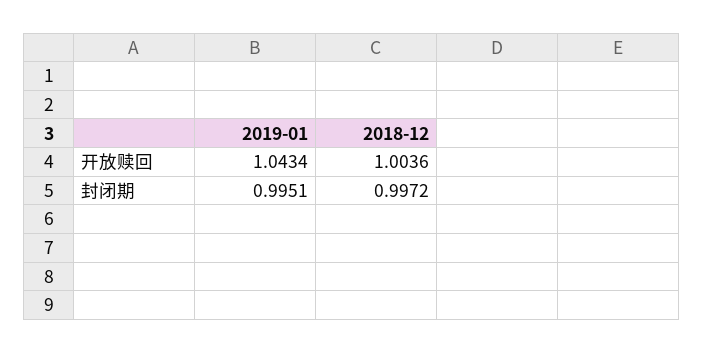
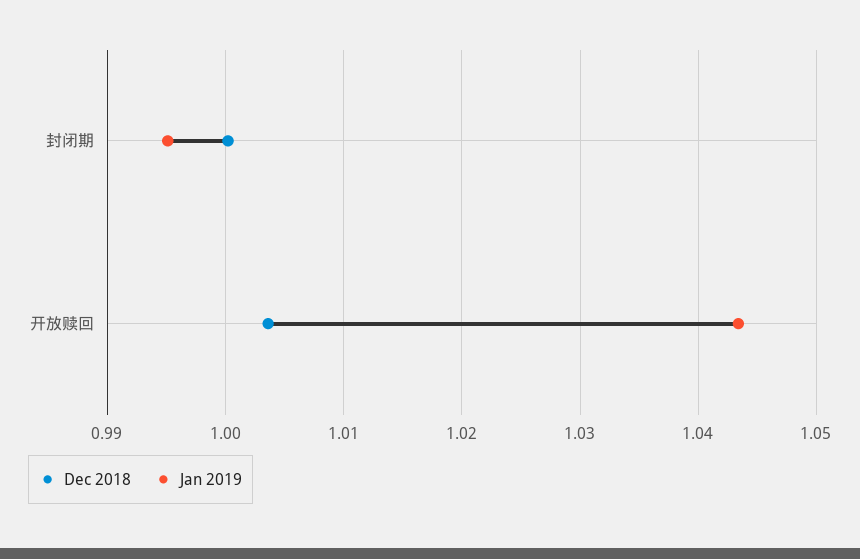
2018-12, 封闭期: 0.9972 -> 1

